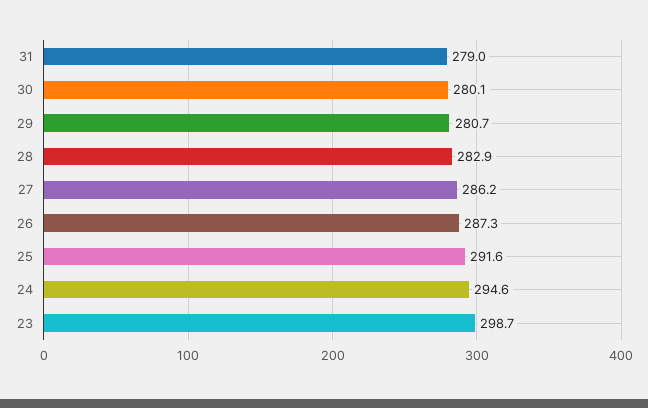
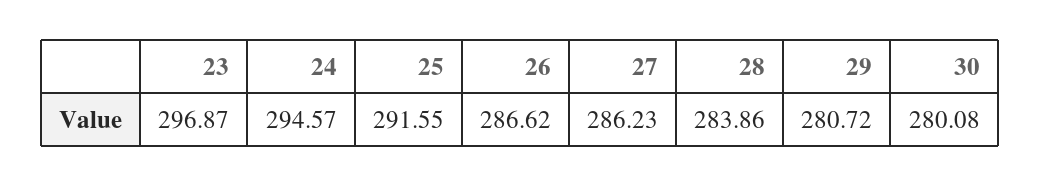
31: 279 -> none
28: 282.9 -> 283.86
26: 287.3 -> 286.62
23: 298.7 -> 296.87

